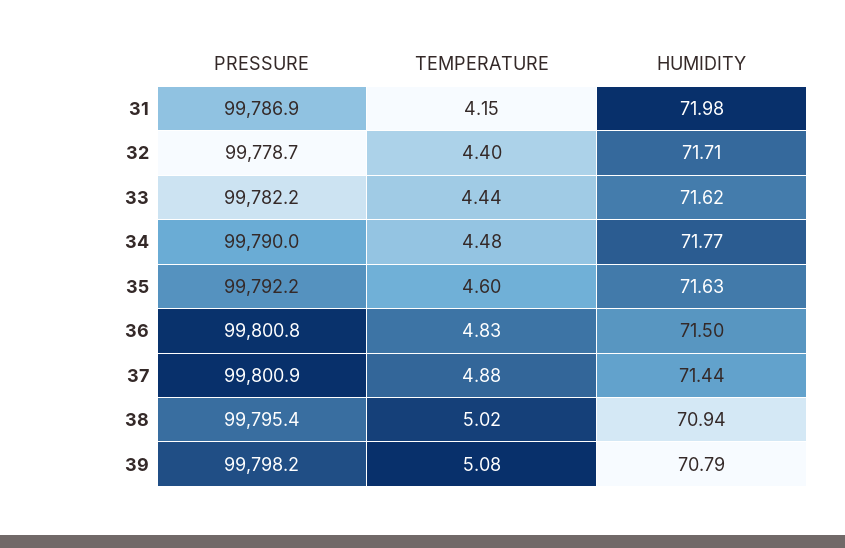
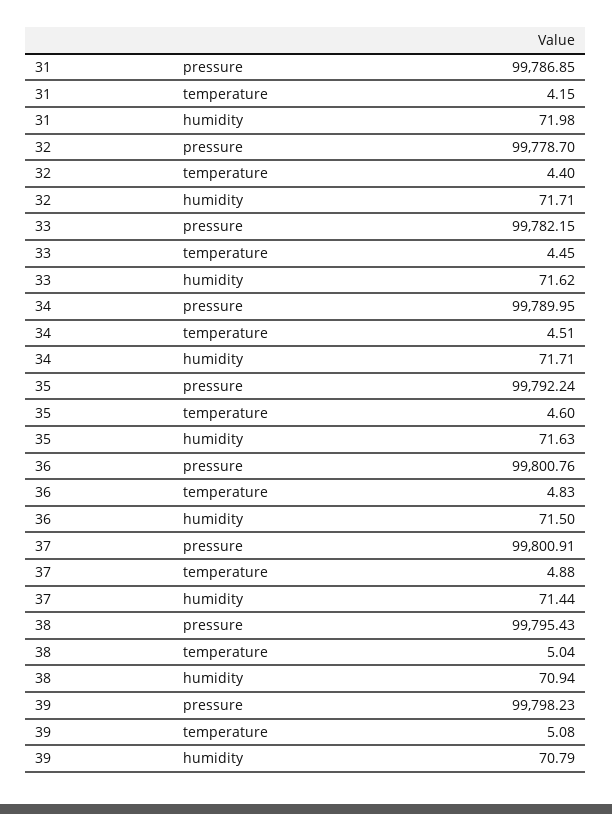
TEMPERATURE, 33: 4.44 -> 4.45
TEMPERATURE, 34: 4.48 -> 4.51
HUMIDITY, 34: 71.77 -> 71.71
TEMPERATURE, 38: 5.02 -> 5.04

